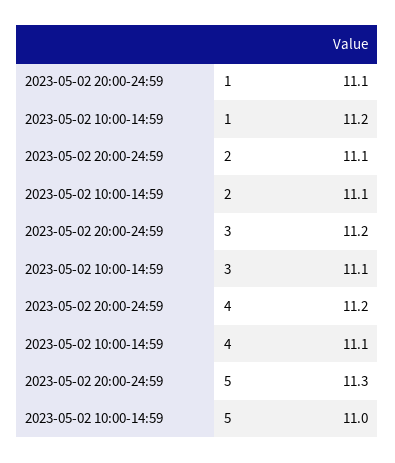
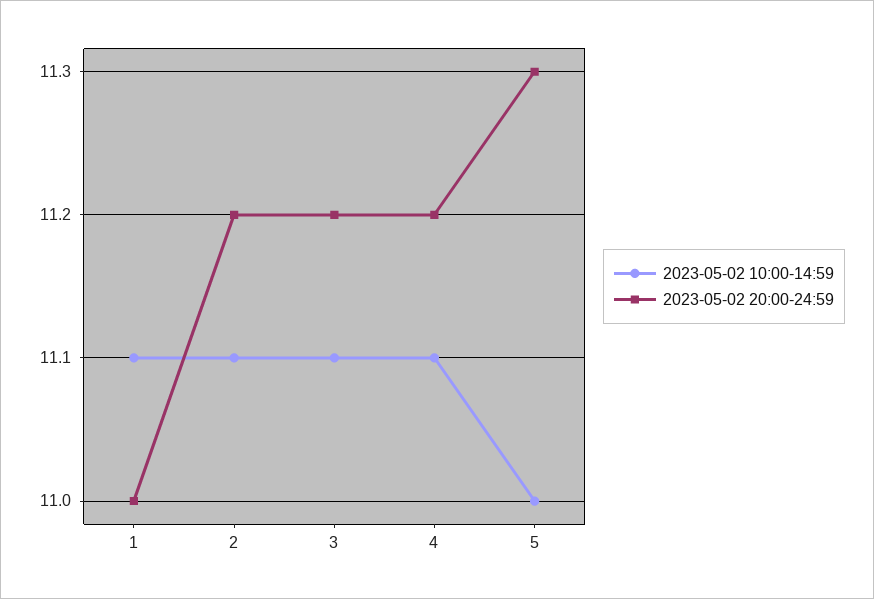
2023-05-02 20:00-24:59, 1: 11.1 -> 11
2023-05-02 10:00-14:59, 1: 11.2 -> 11.1
2023-05-02 20:00-24:59, 2: 11.1 -> 11.2

